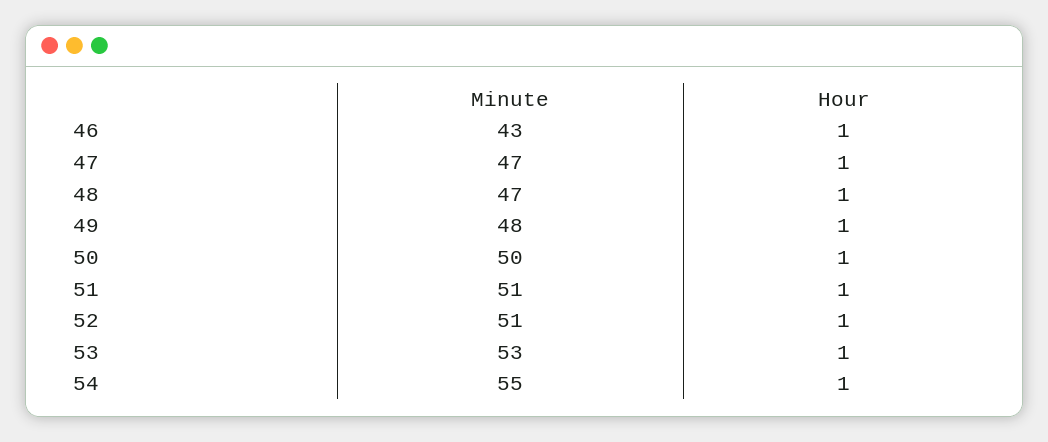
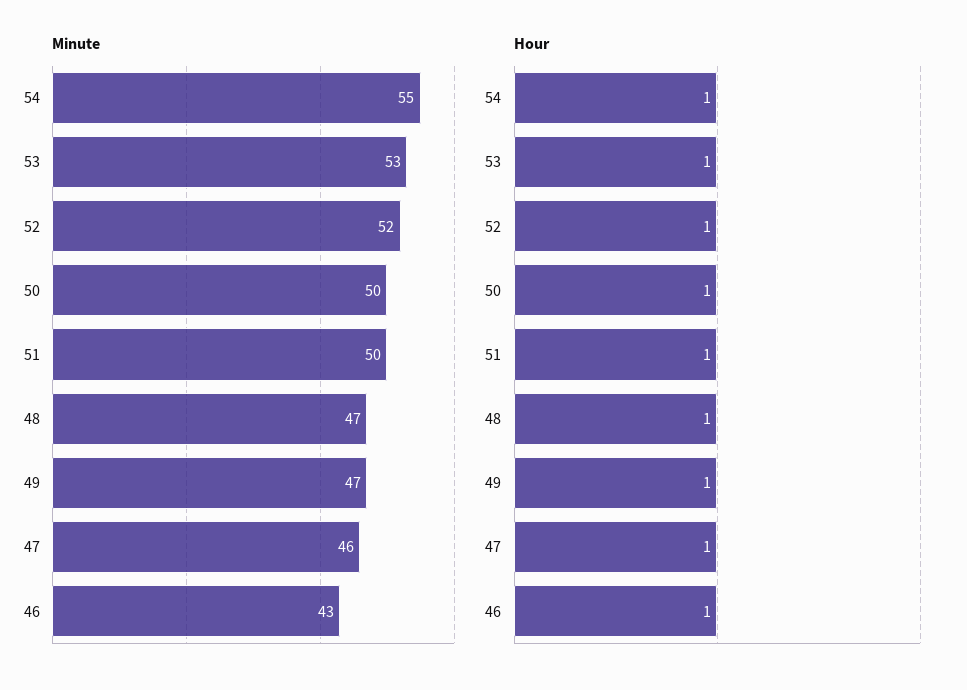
Minute, 47: 47 -> 46
Minute, 49: 48 -> 47
Minute, 51: 51 -> 50
Minute, 52: 51 -> 52

